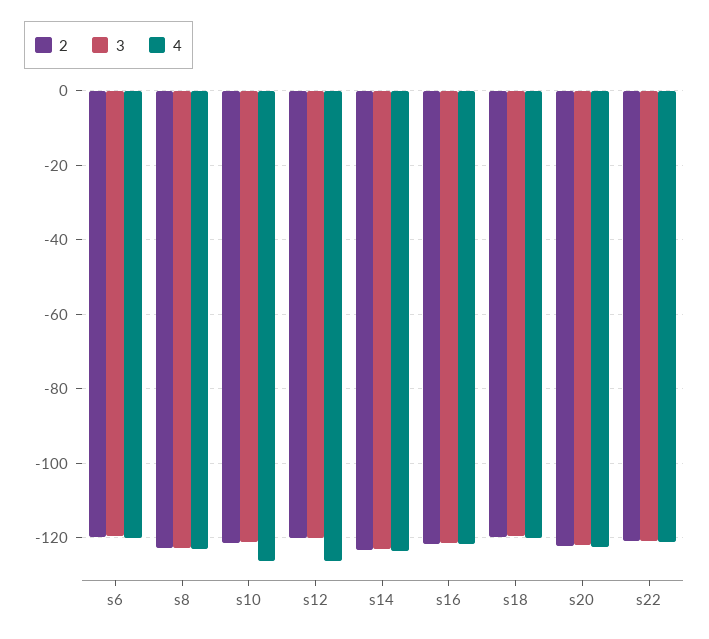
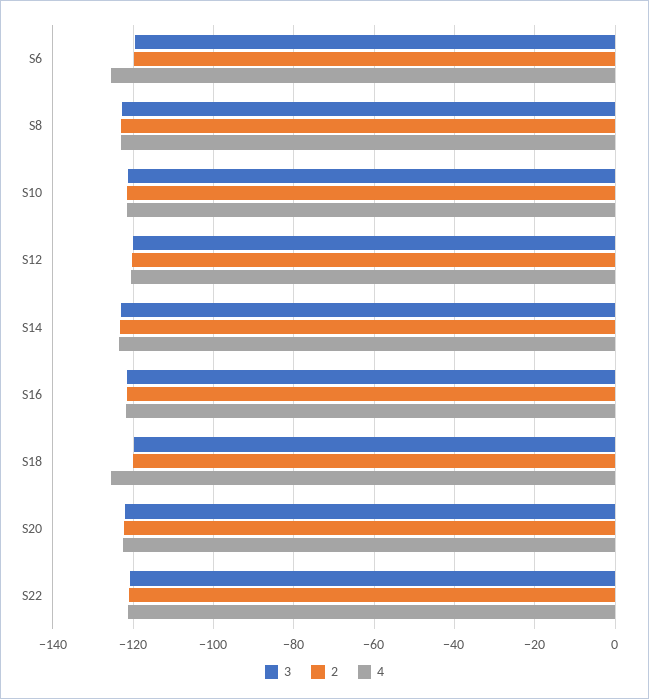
4, s6: -120 -> -126
4, s10: -126 -> -122
4, s12: -126 -> -120
4, s18: -120 -> -126

